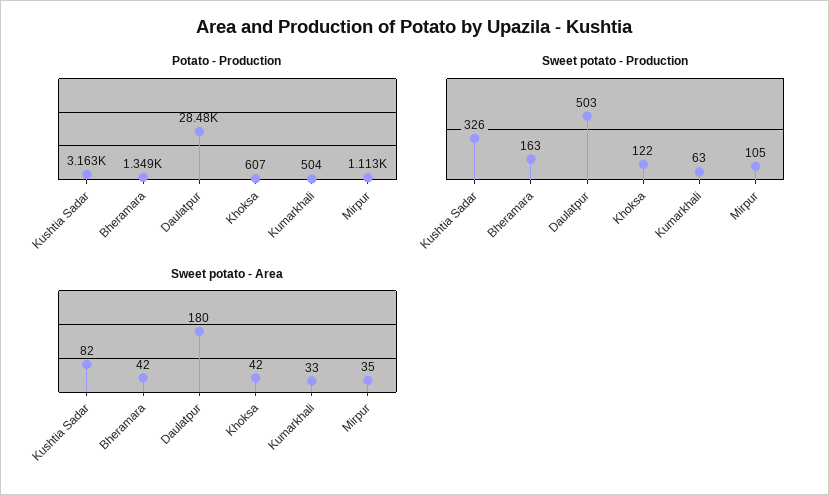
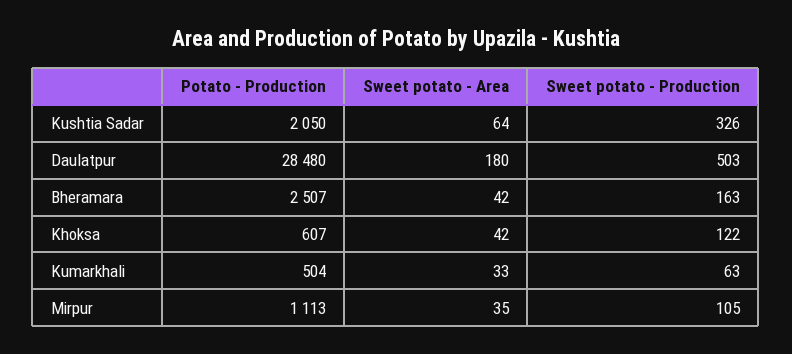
Potato - Production, Kushtia Sadar: 3163 -> 2050
Potato - Production, Bheramara: 1349 -> 2507
Sweet potato - Area, Kushtia Sadar: 82 -> 64

